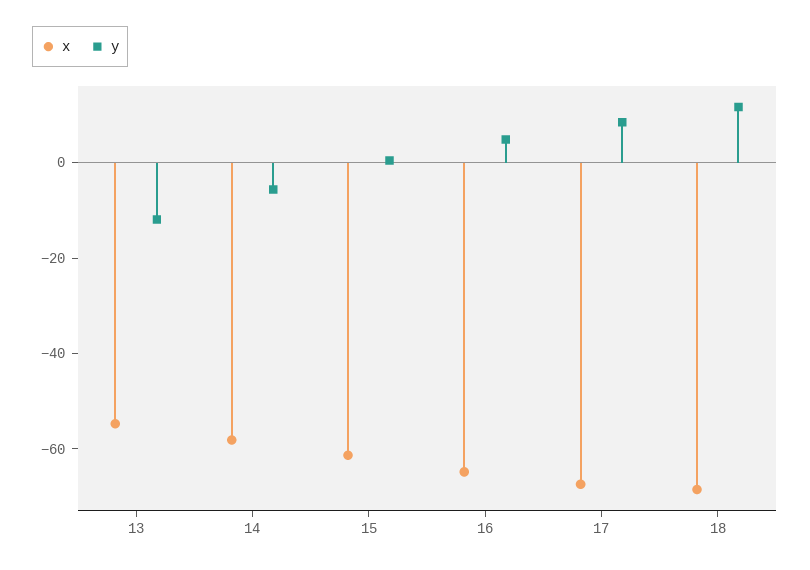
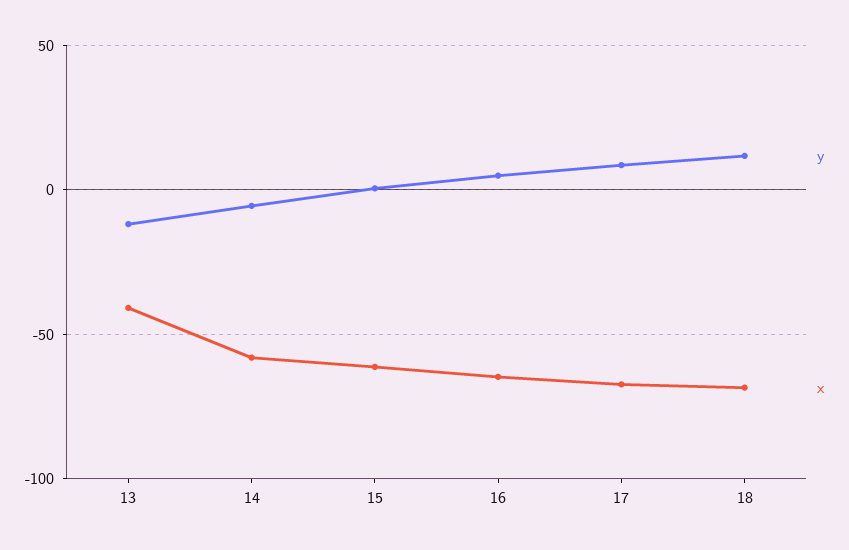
x, 13: -55 -> -40

